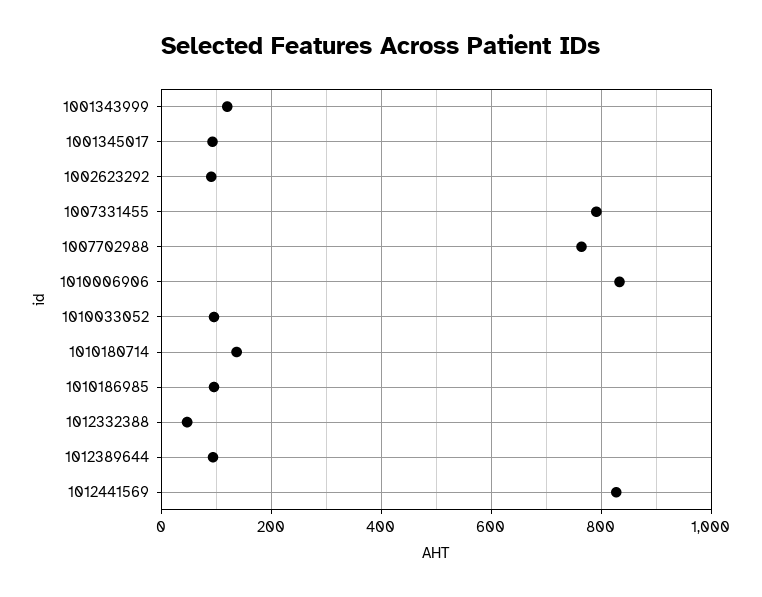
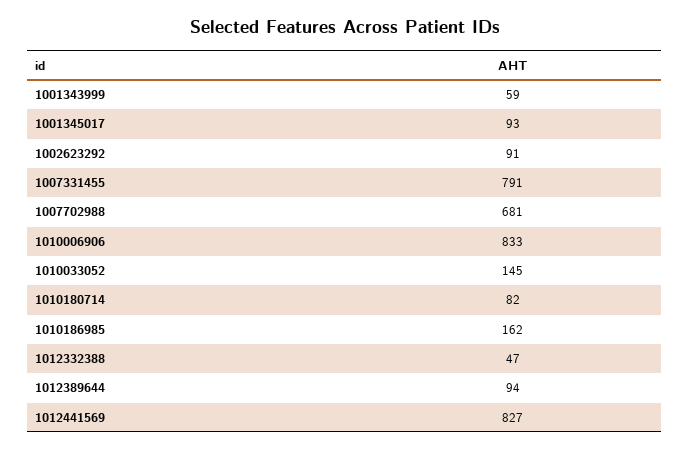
1001343999: 120 -> 59
1007702988: 760 -> 681
1010033052: 100 -> 145
1010180714: 140 -> 82
1010186985: 100 -> 162

